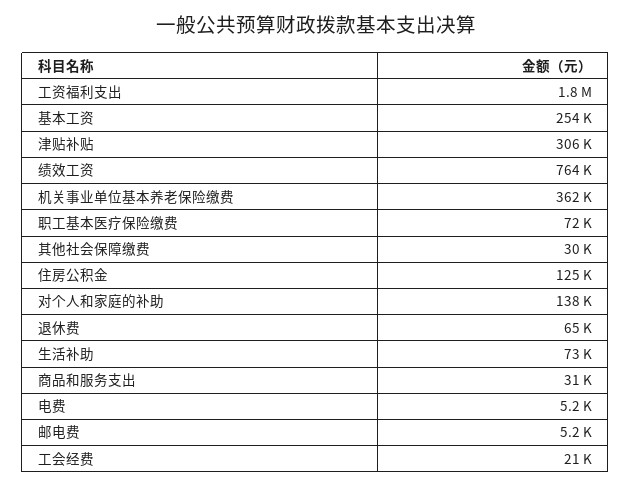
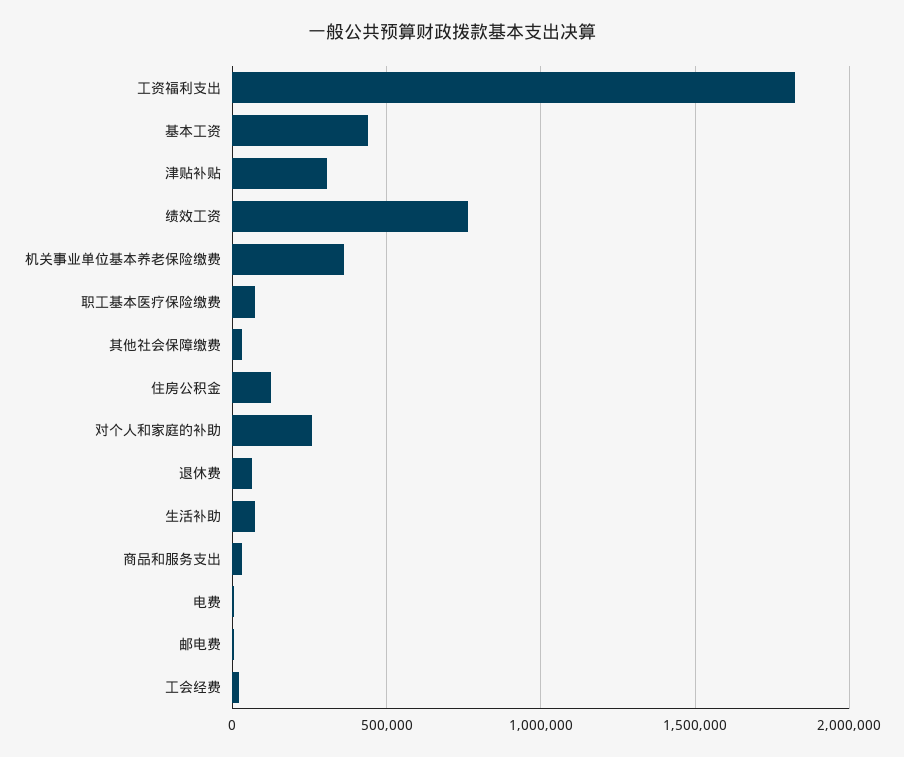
基本工资: 254000 -> 450000
对个人和家庭的补助: 138000 -> 250000

